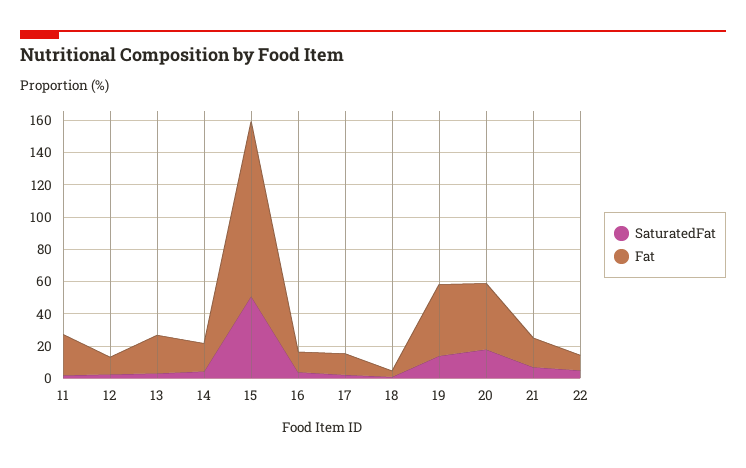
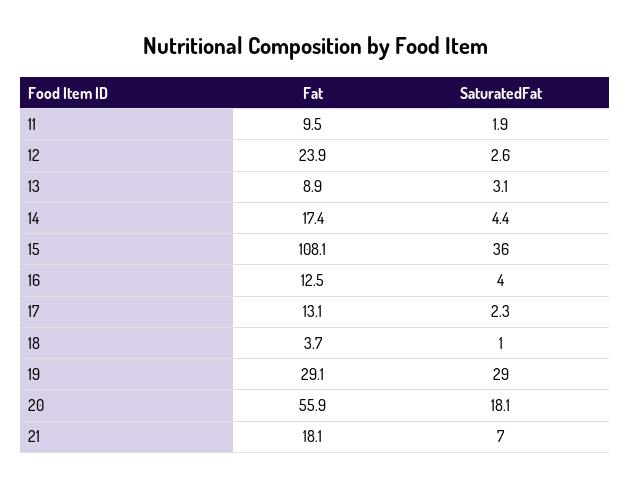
Fat, 11: 25 -> 9.5
Fat, 12: 10 -> 23.9
Fat, 13: 25 -> 8.9
SaturatedFat, 15: 50 -> 36
SaturatedFat, 19: 15 -> 29
Fat, 19: 45 -> 29.1
Fat, 20: 40 -> 55.9
SaturatedFat, 22: 5 -> none
Fat, 22: 10 -> none

